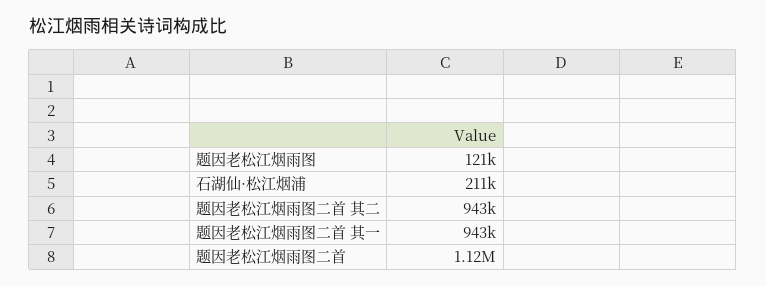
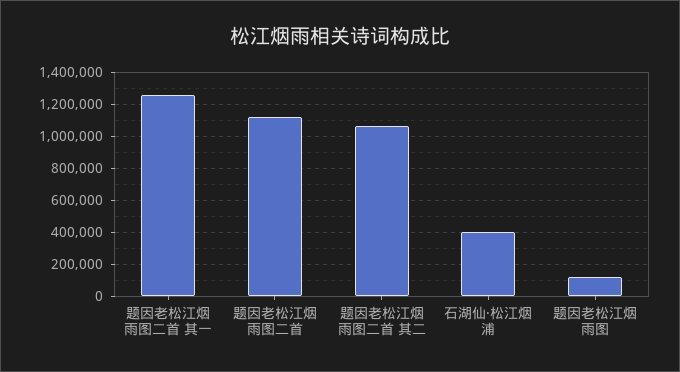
石湖仙·松江烟浦: 211000 -> 400000
题因老松江烟雨图二首 其二: 943000 -> 1050000
题因老松江烟雨图二首 其一: 943000 -> 1250000

